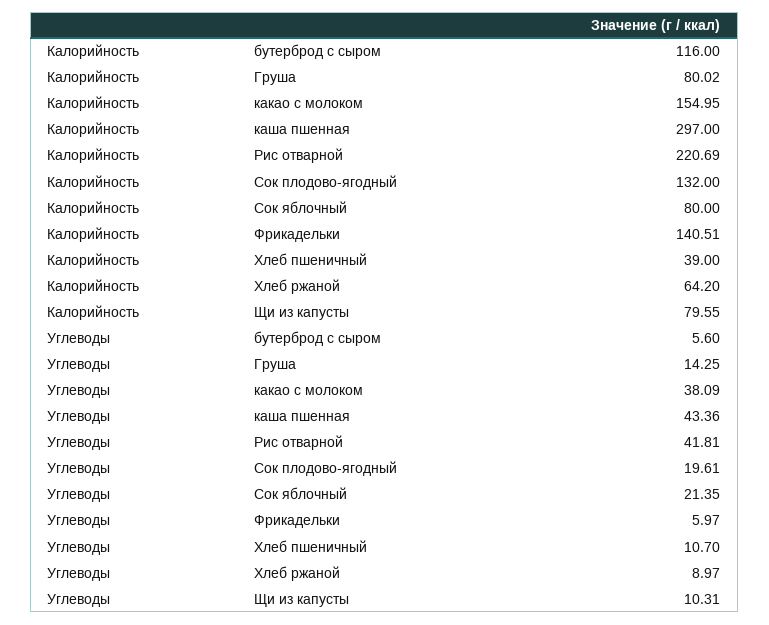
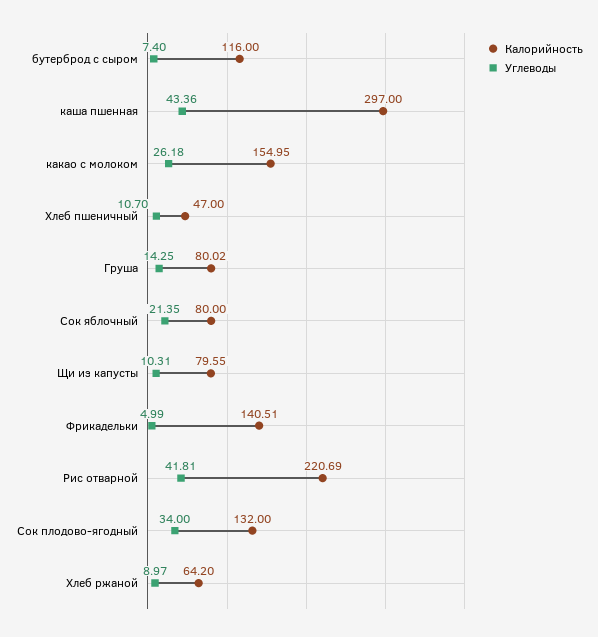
Калорийность, Хлеб пшеничный: 39 -> 47
Углеводы, бутерброд с сыром: 5.6 -> 7.4
Углеводы, какао с молоком: 38.09 -> 26.18
Углеводы, Сок плодово-ягодный: 19.61 -> 34
Углеводы, Фрикадельки: 5.97 -> 4.99

